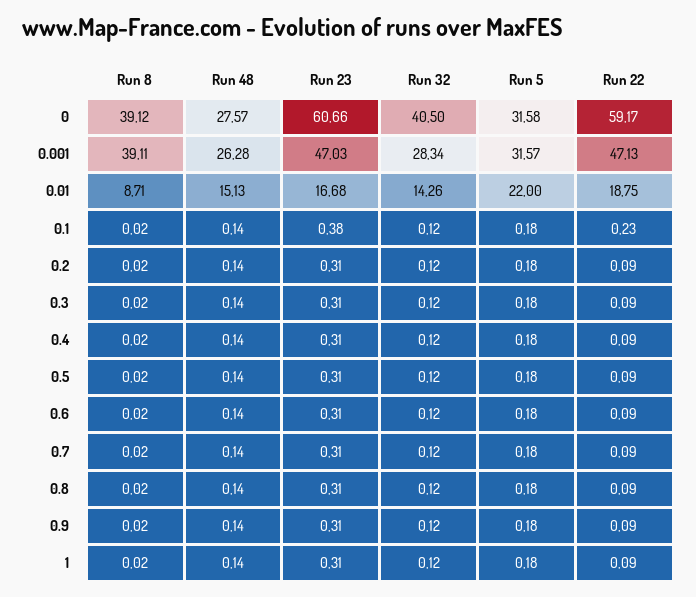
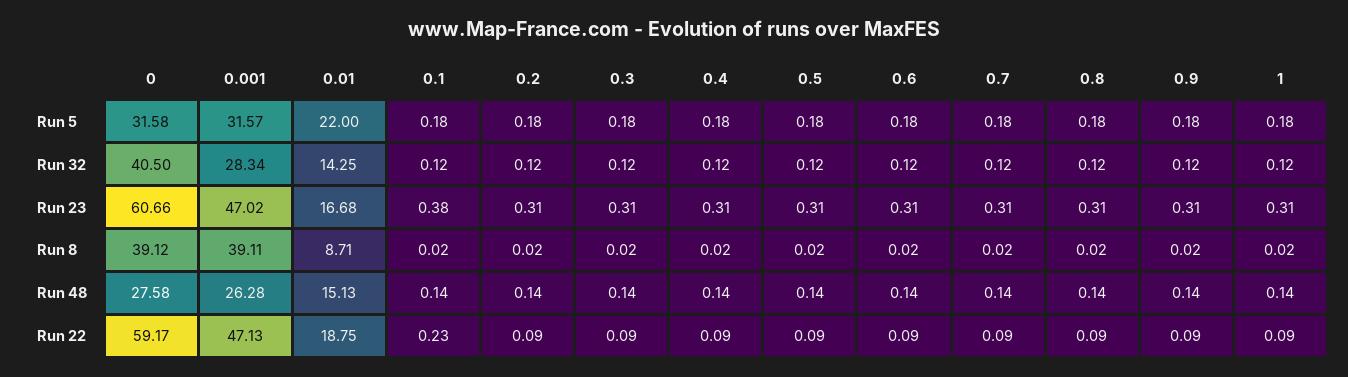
Run 48, 0: 27.57 -> 27.58
Run 23, 0.001: 47.03 -> 47.02
Run 32, 0.01: 14.26 -> 14.25

